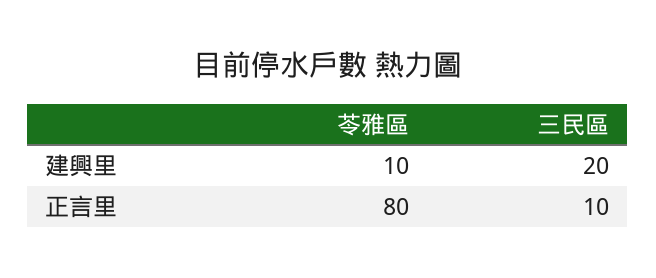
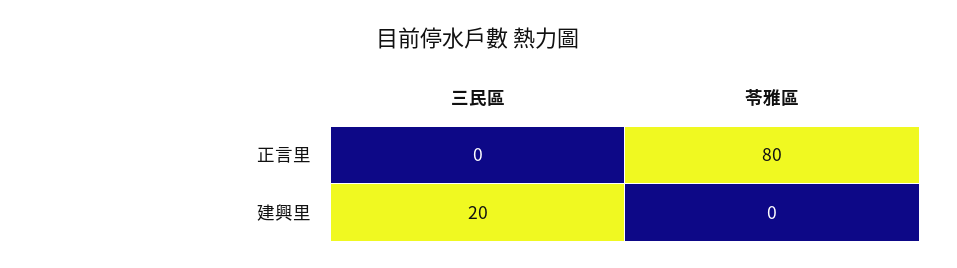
苓雅區, 建興里: 10 -> 0
三民區, 正言里: 10 -> 0

